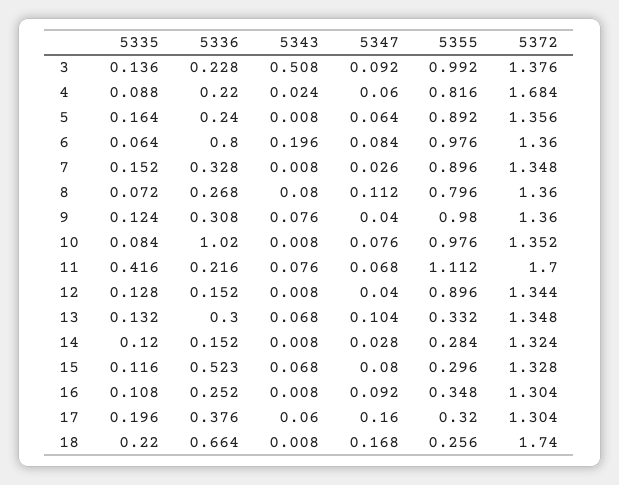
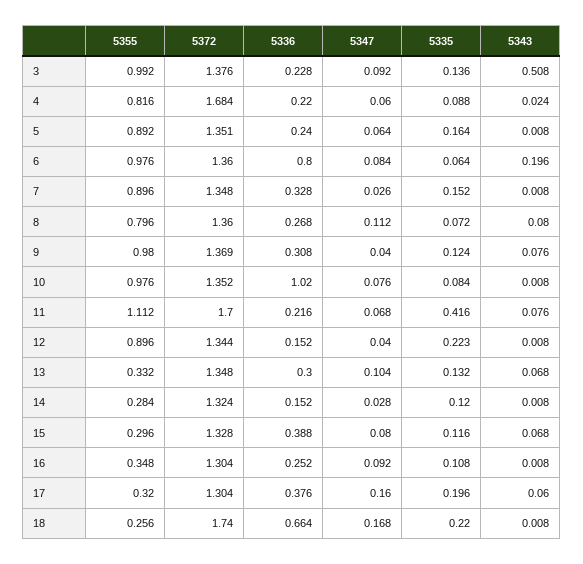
5372, 5: 1.356 -> 1.351
5372, 9: 1.36 -> 1.369
5335, 12: 0.128 -> 0.223
5336, 15: 0.523 -> 0.388

